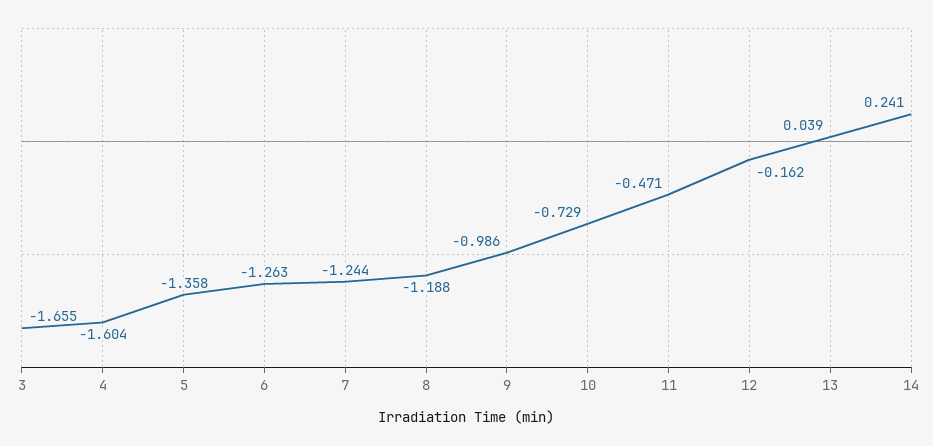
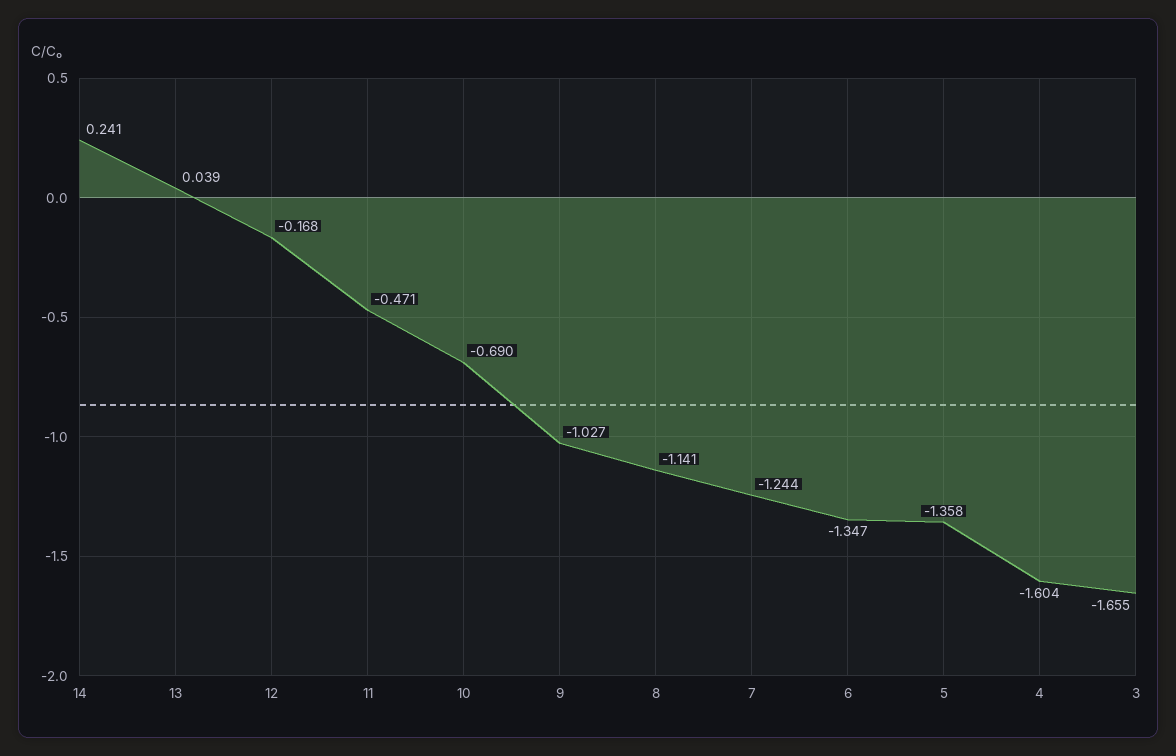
6: -1.263 -> -1.347
8: -1.188 -> -1.141
9: -0.986 -> -1.027
10: -0.729 -> -0.69
12: -0.162 -> -0.168

